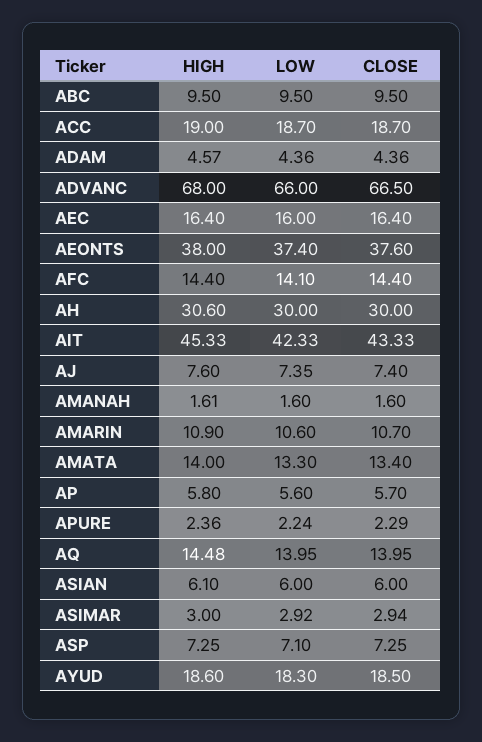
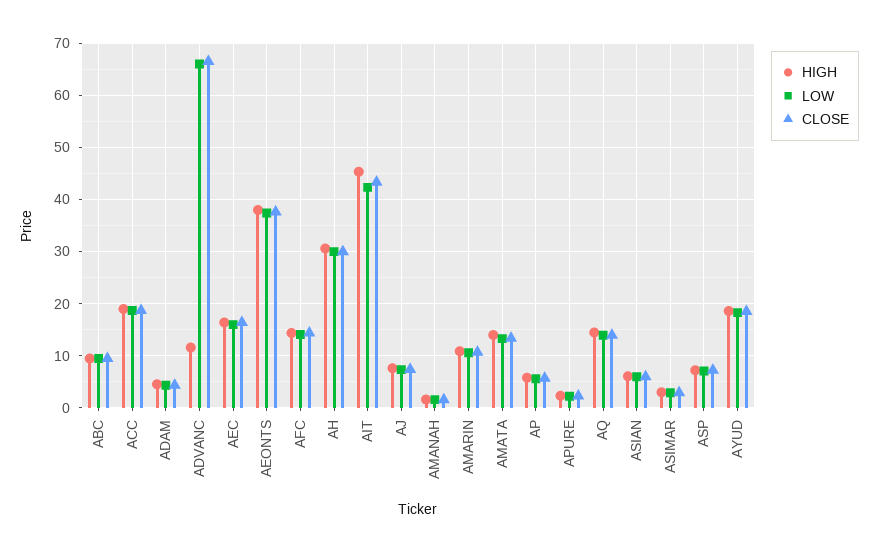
HIGH, ADVANC: 68 -> 12

